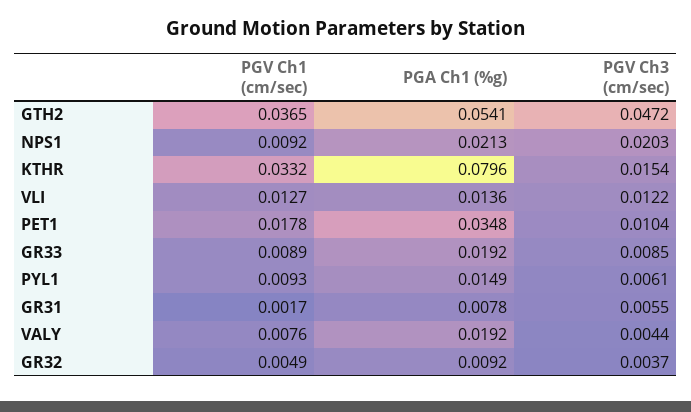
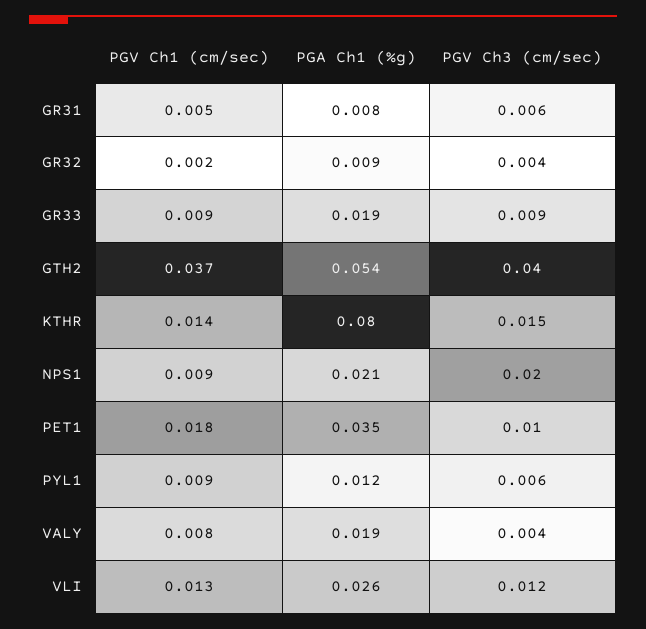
PGV Ch3 (cm/sec), GTH2: 0.0472 -> 0.04
PGV Ch1 (cm/sec), KTHR: 0.0332 -> 0.014
PGA Ch1 (%g), VLI: 0.0136 -> 0.026
PGA Ch1 (%g), PYL1: 0.0149 -> 0.012
PGV Ch1 (cm/sec), GR31: 0.0017 -> 0.005
PGV Ch1 (cm/sec), GR32: 0.0049 -> 0.002

